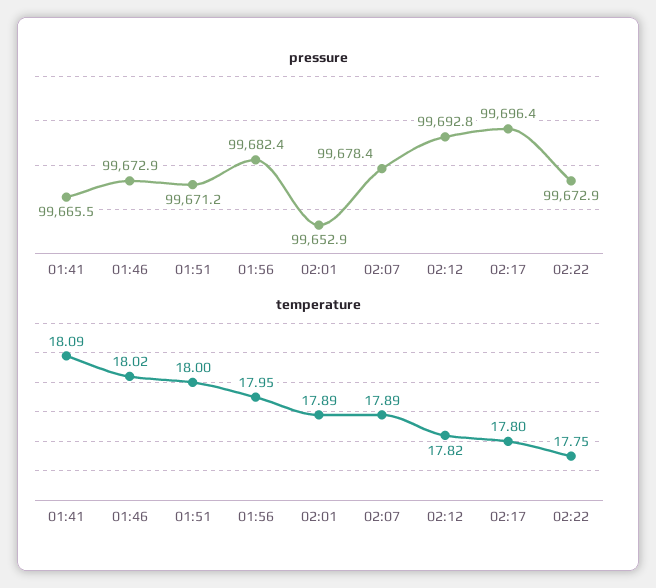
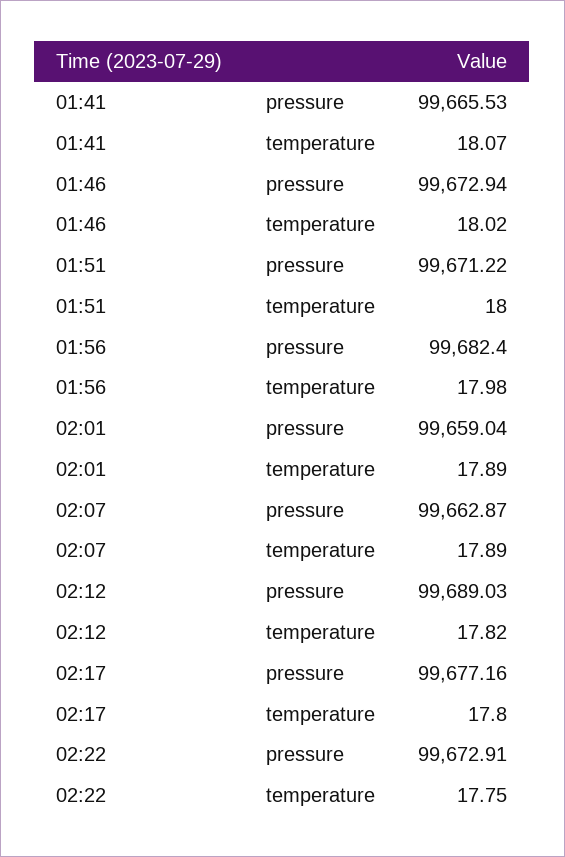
pressure, 02:01: 99652.9 -> 99659.04
pressure, 02:07: 99678.4 -> 99662.87
pressure, 02:12: 99692.8 -> 99689.03
pressure, 02:17: 99696.4 -> 99677.16
temperature, 01:41: 18.09 -> 18.07
temperature, 01:56: 17.95 -> 17.98

